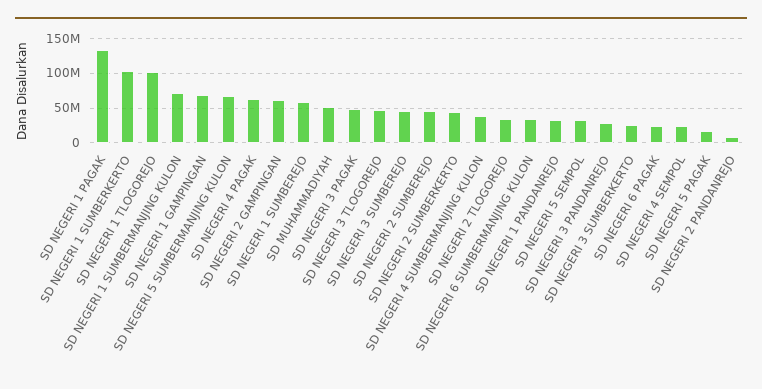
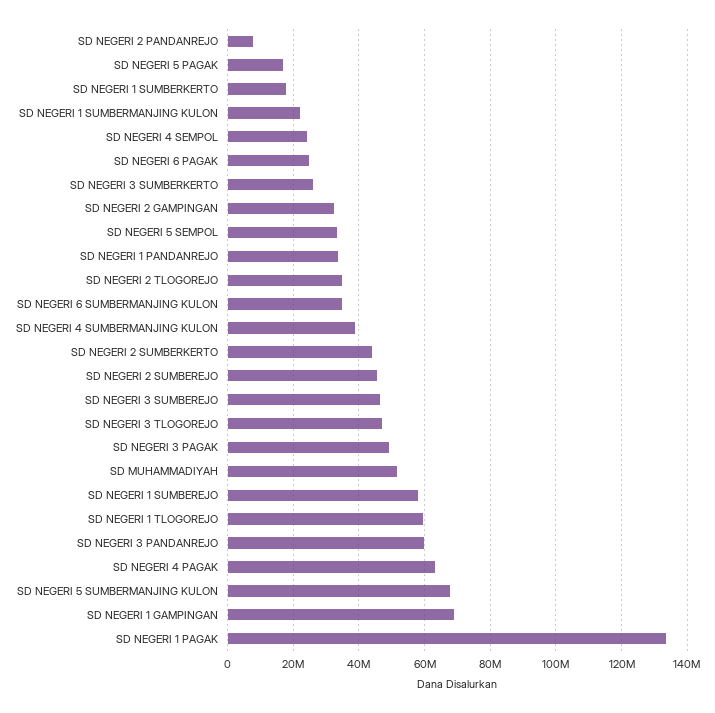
SD NEGERI 1 SUMBERKERTO: 100000000 -> 18000000
SD NEGERI 1 TLOGOREJO: 100000000 -> 60000000
SD NEGERI 1 SUMBERMANJING KULON: 70000000 -> 22000000
SD NEGERI 2 GAMPINGAN: 60000000 -> 32000000
SD NEGERI 3 PANDANREJO: 30000000 -> 60000000

